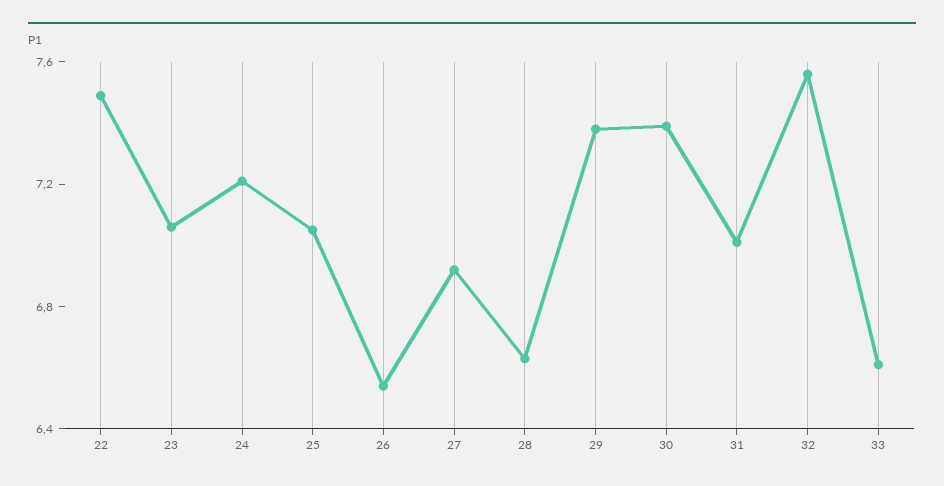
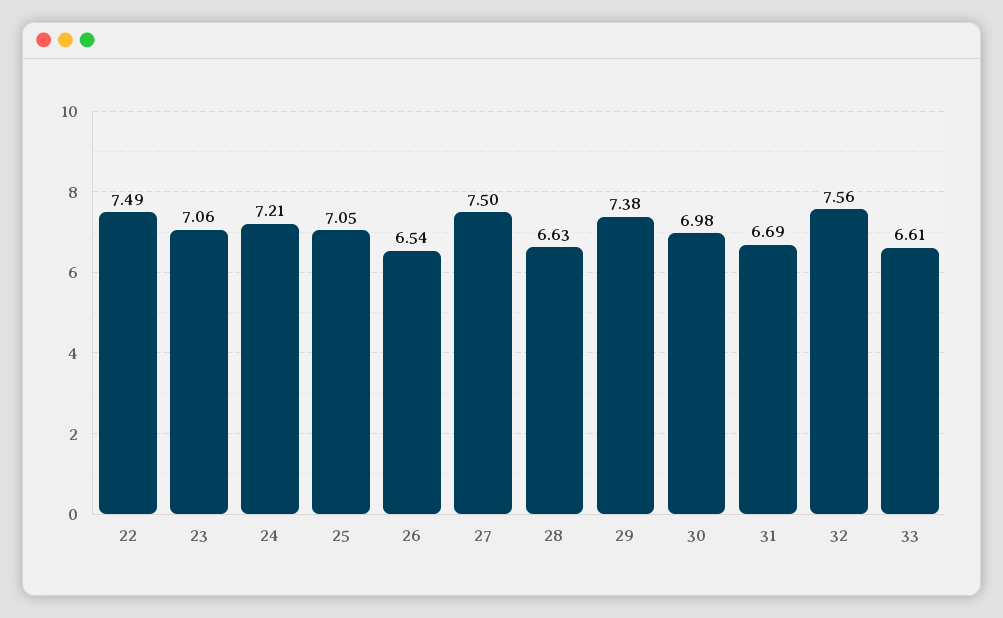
27: 6.9 -> 7.5
30: 7.4 -> 6.98
31: 7 -> 6.69

